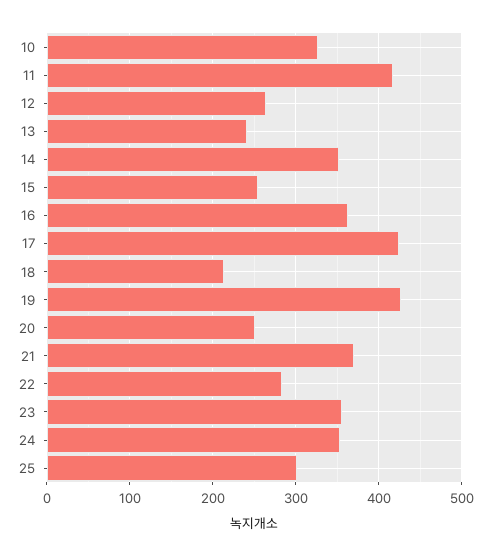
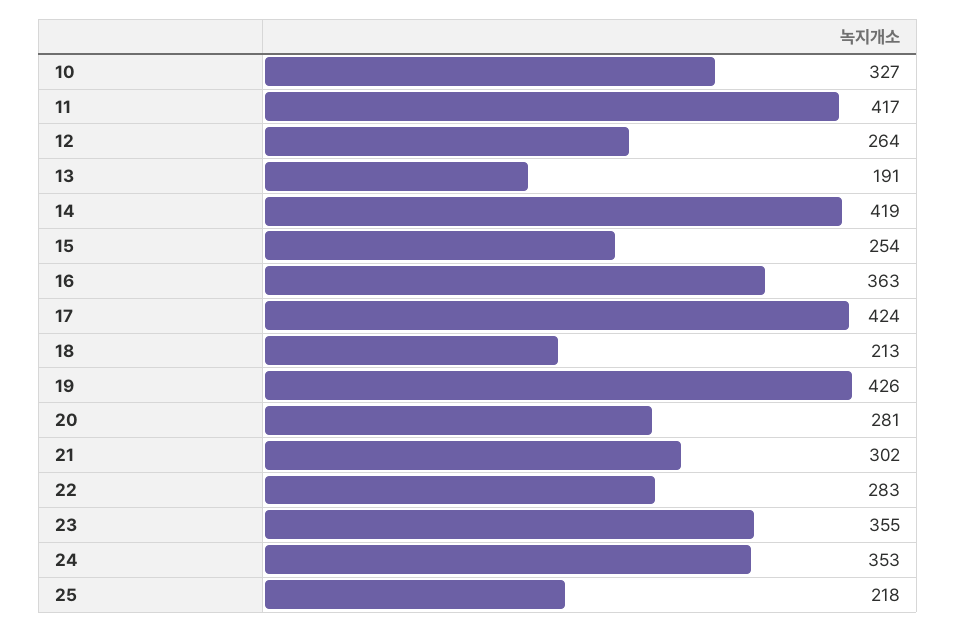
13: 240 -> 191
14: 350 -> 419
20: 250 -> 281
21: 370 -> 302
25: 300 -> 218

